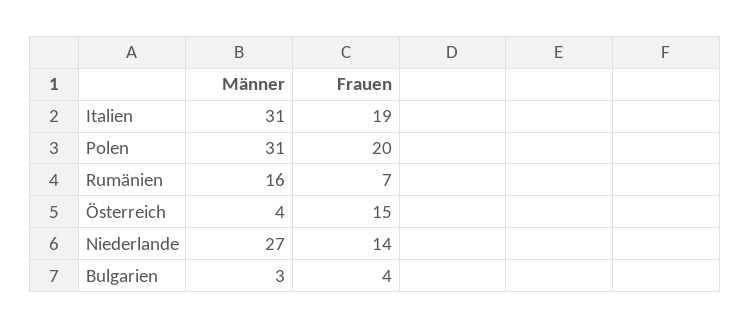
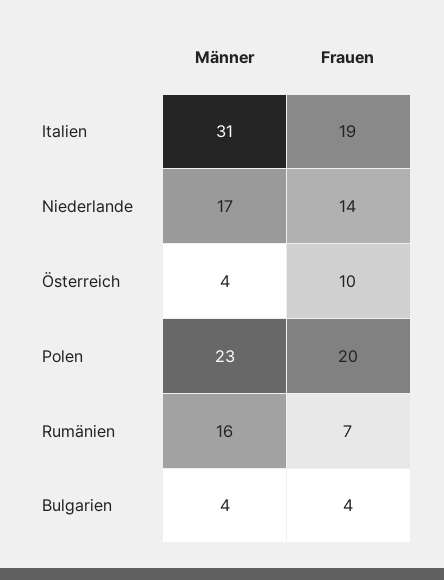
Männer, Polen: 31 -> 23
Frauen, Österreich: 15 -> 10
Männer, Niederlande: 27 -> 17
Männer, Bulgarien: 3 -> 4

